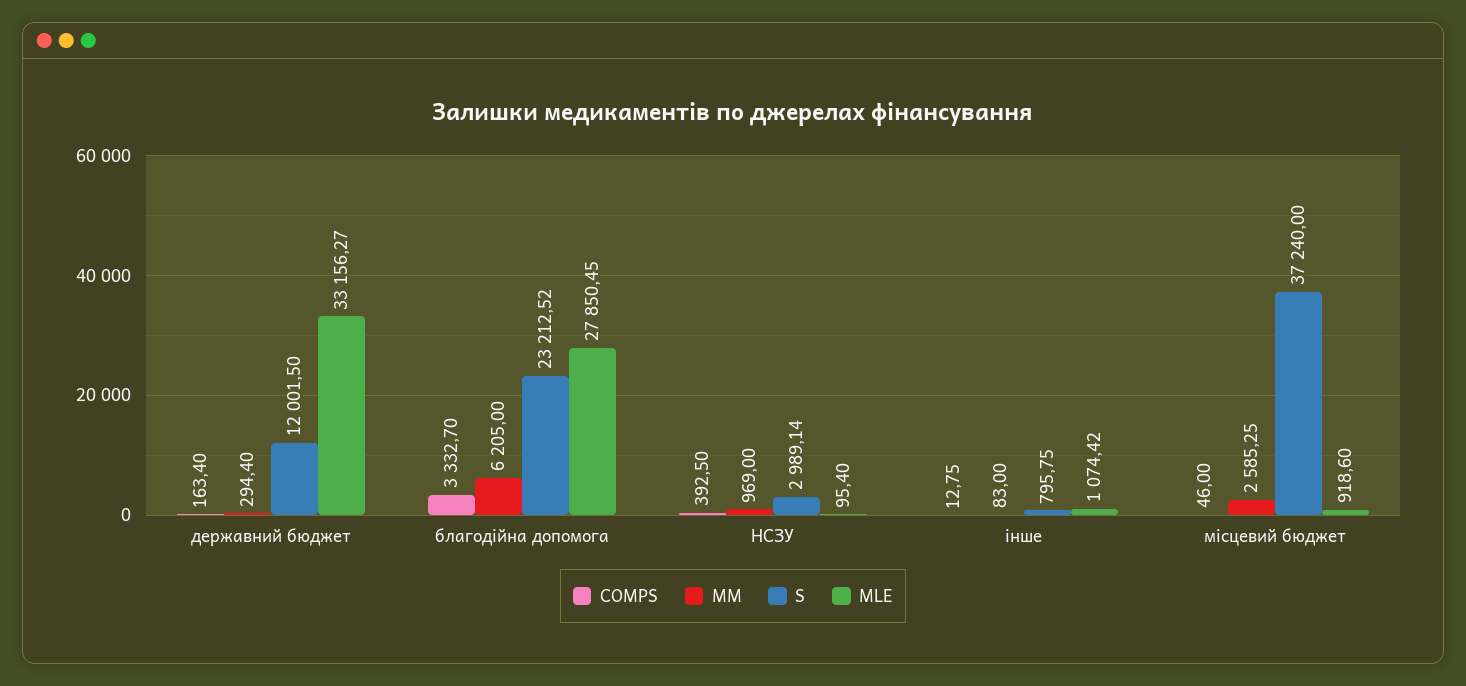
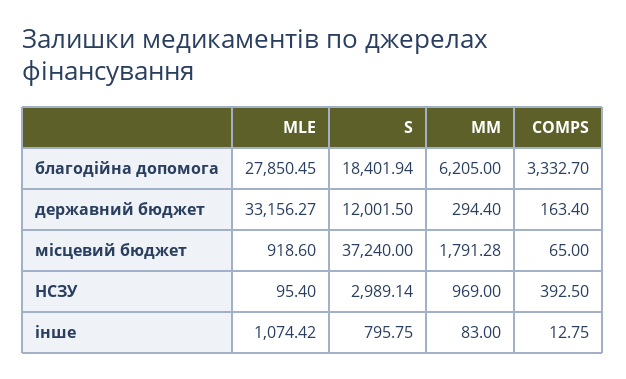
S, благодійна допомога: 23212.52 -> 18401.94
COMPS, місцевий бюджет: 46 -> 65
MM, місцевий бюджет: 2585.25 -> 1791.28

